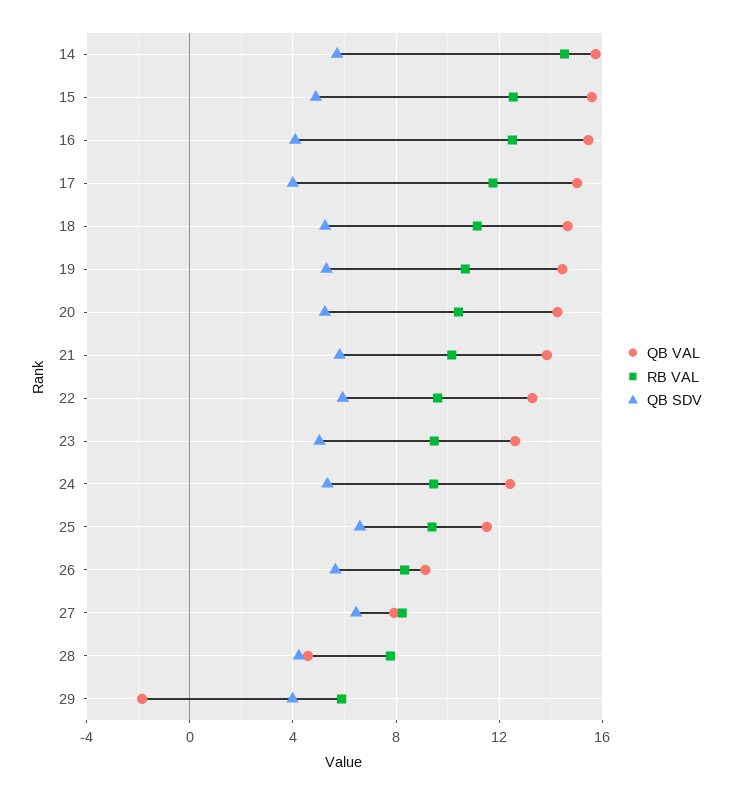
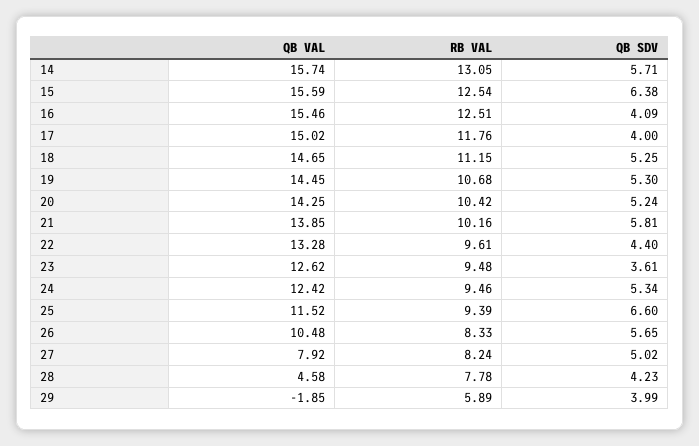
RB VAL, 14: 14.5 -> 13.05
QB SDV, 15: 5 -> 6.38
QB SDV, 22: 6 -> 4.4
QB SDV, 23: 5 -> 3.61
QB VAL, 26: 9 -> 10.48
QB SDV, 27: 6.5 -> 5.02

